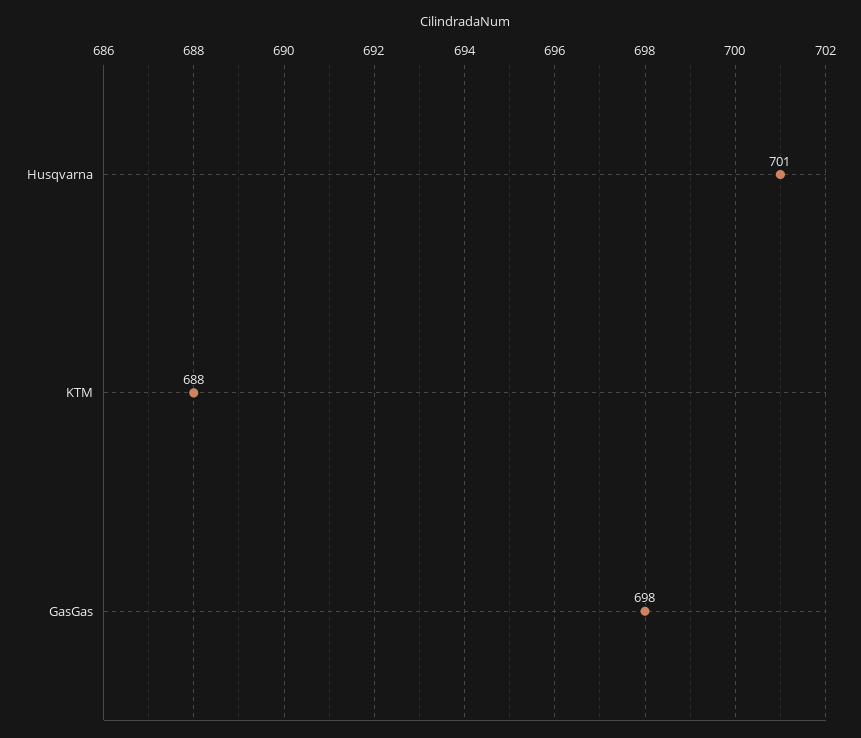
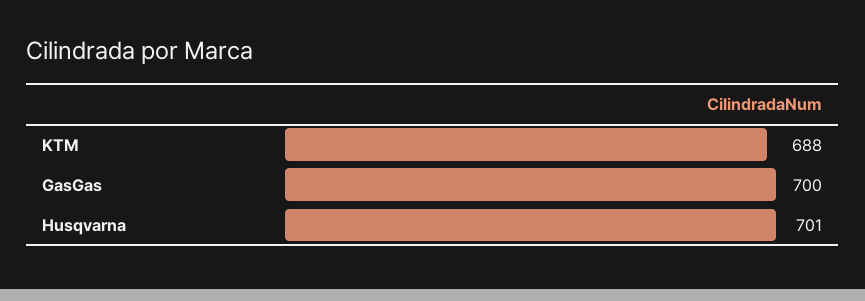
GasGas: 698 -> 700

